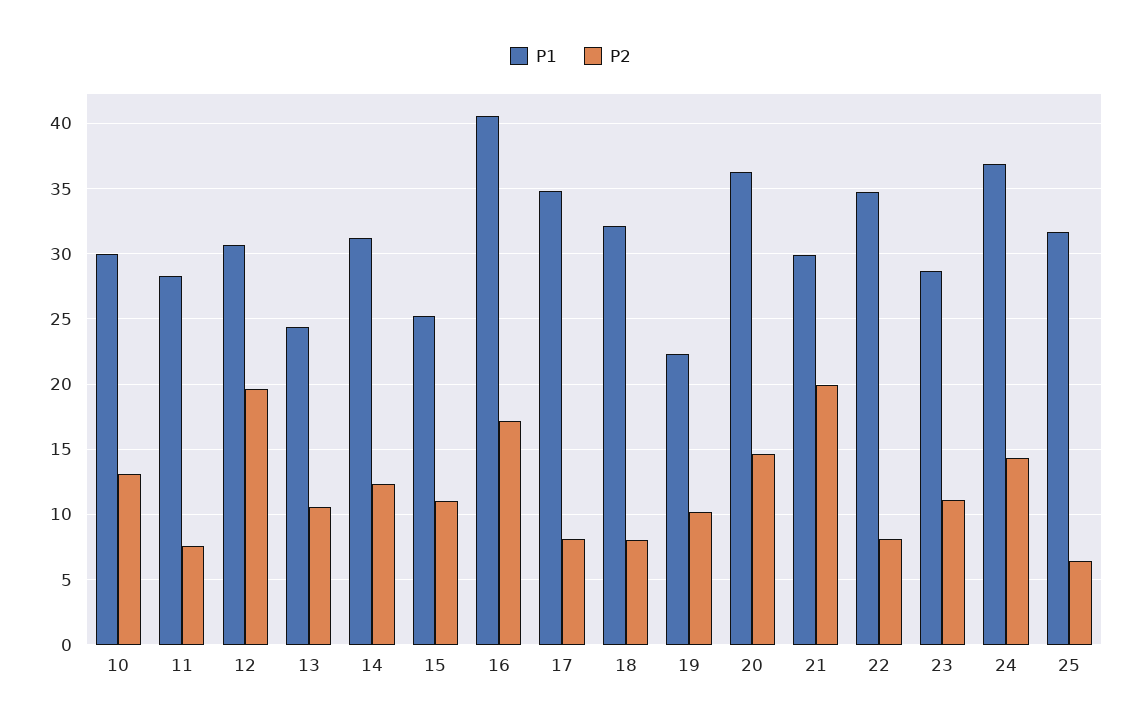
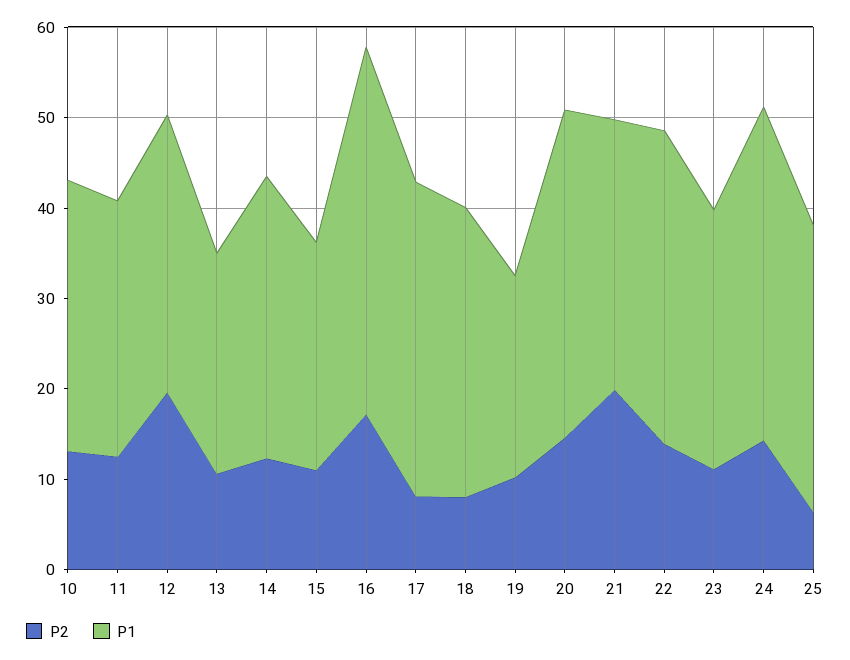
P2, 11: 7.5 -> 12
P2, 22: 8 -> 14

